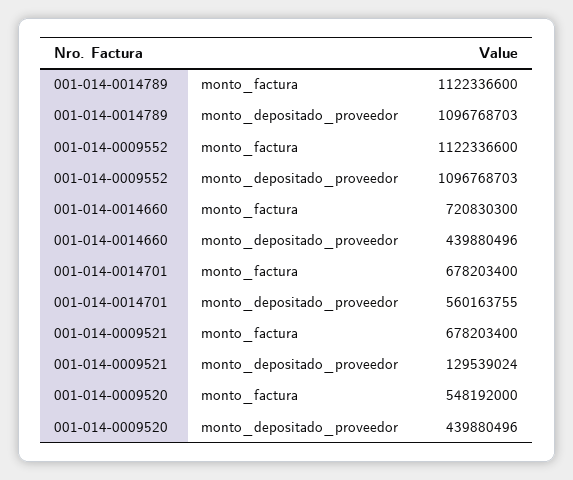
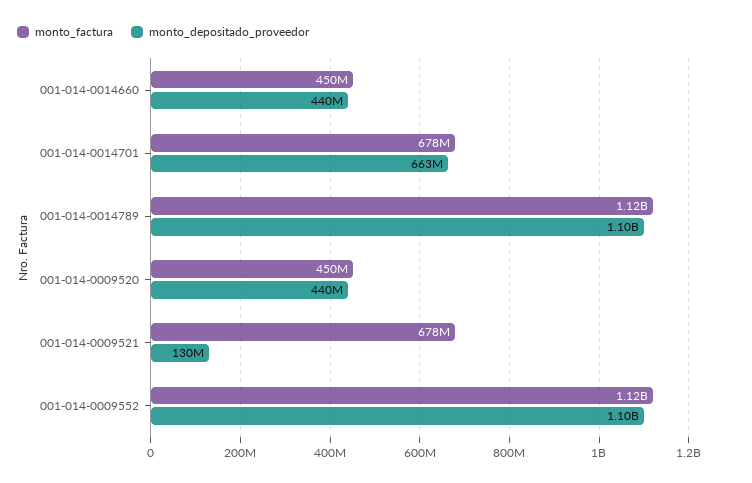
monto_factura, 001-014-0014660: 720830300 -> 450000000
monto_depositado_proveedor, 001-014-0014701: 560163755 -> 663000000
monto_factura, 001-014-0009520: 548192000 -> 450000000

